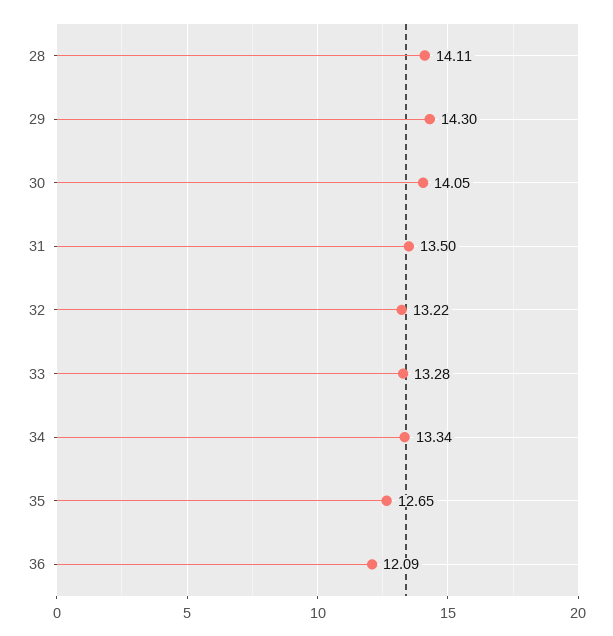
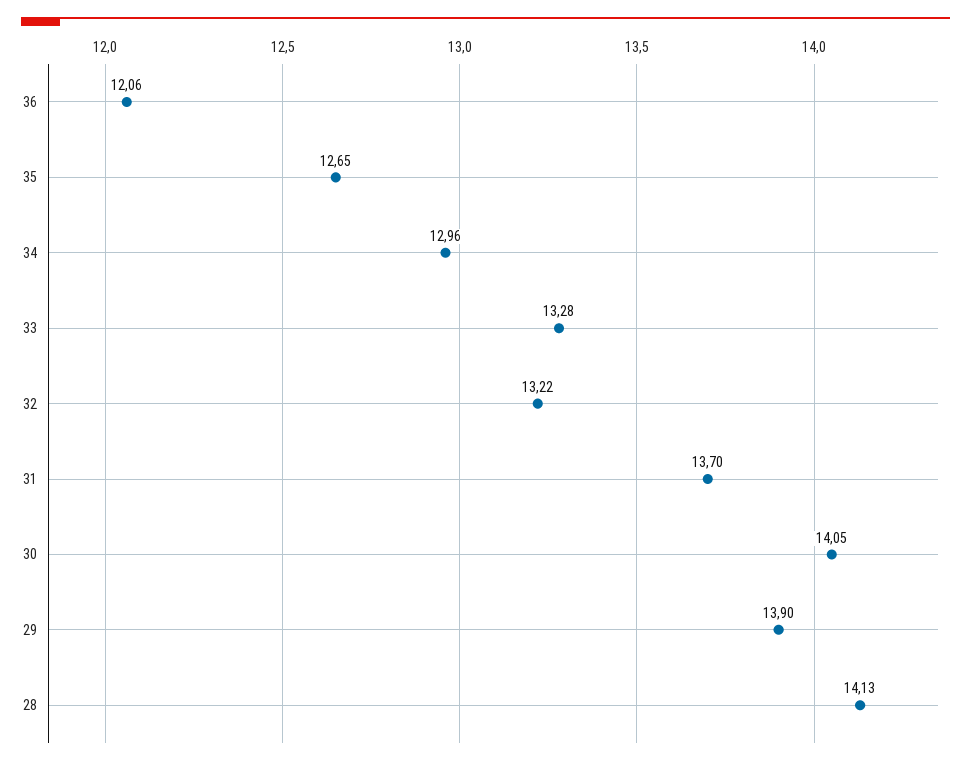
28: 14.11 -> 14.13
29: 14.3 -> 13.9
31: 13.5 -> 13.7
34: 13.34 -> 12.96
36: 12.09 -> 12.06

